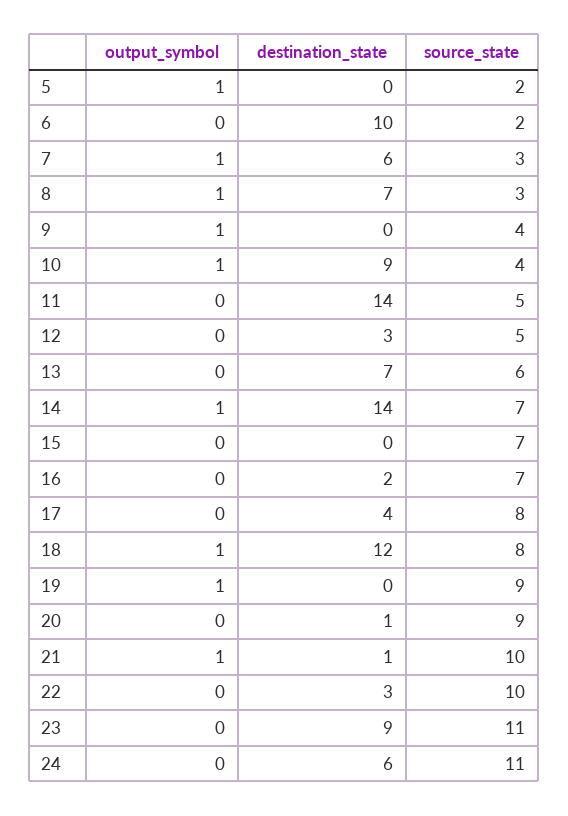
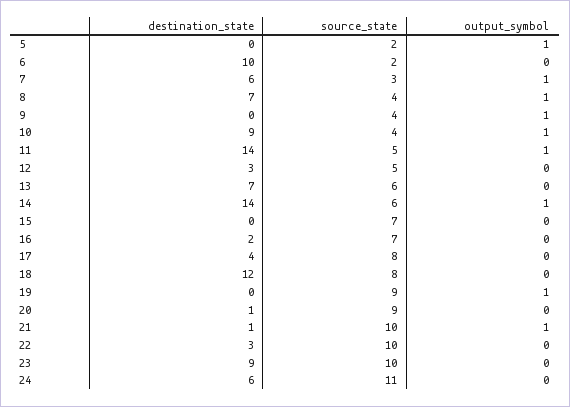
source_state, 8: 3 -> 4
output_symbol, 11: 0 -> 1
source_state, 14: 7 -> 6
output_symbol, 18: 1 -> 0
source_state, 23: 11 -> 10

